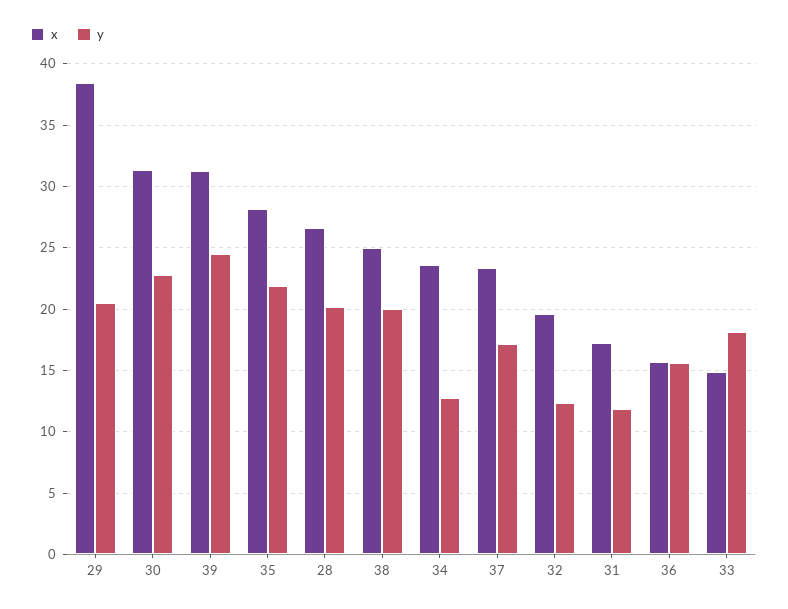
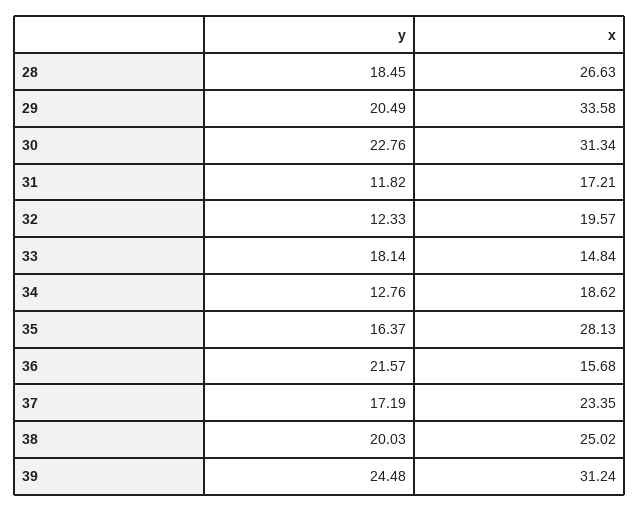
x, 29: 38.5 -> 33.58
y, 35: 22 -> 16.37
y, 28: 20 -> 18.45
x, 34: 23.5 -> 18.62
y, 36: 15.5 -> 21.57

